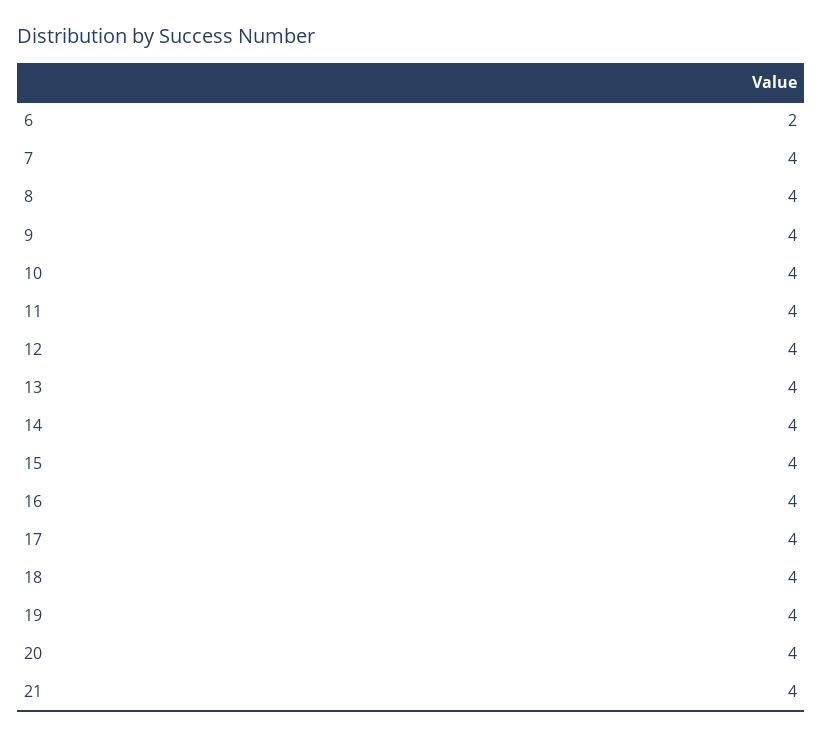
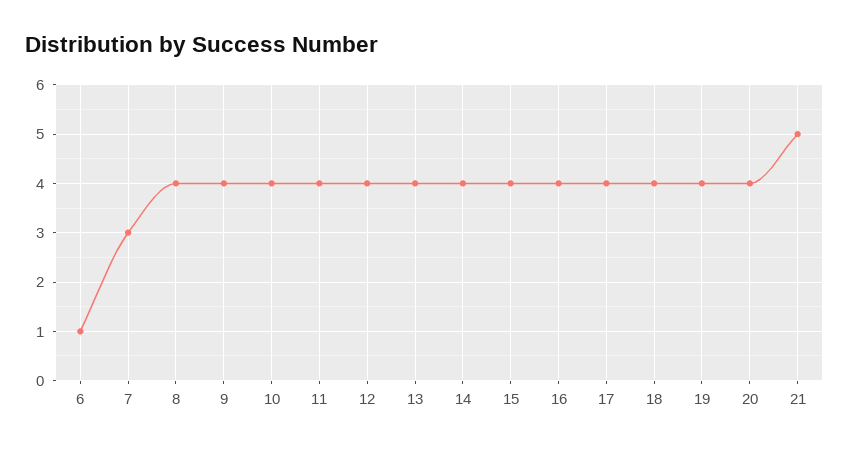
6: 2 -> 1
7: 4 -> 3
21: 4 -> 5

